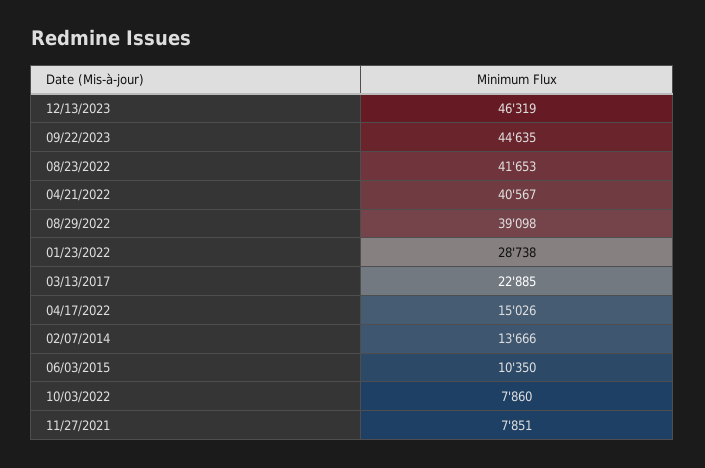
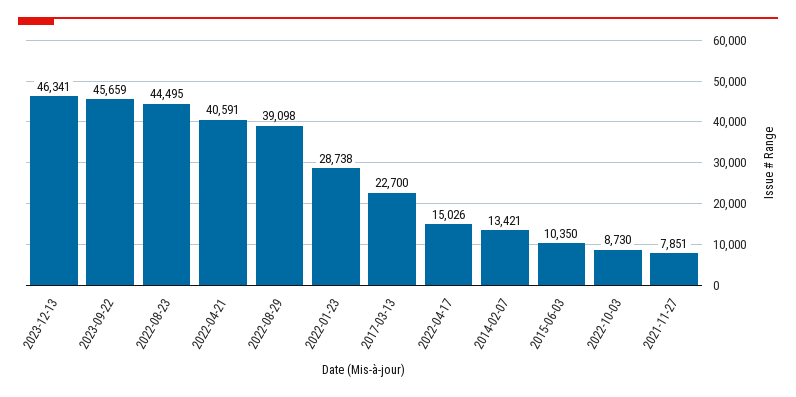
12/13/2023: 46319 -> 46341
09/22/2023: 44635 -> 45659
08/23/2022: 41653 -> 44495
04/21/2022: 40567 -> 40591
03/13/2017: 22885 -> 22700
02/07/2014: 13666 -> 13421
10/03/2022: 7860 -> 8730

